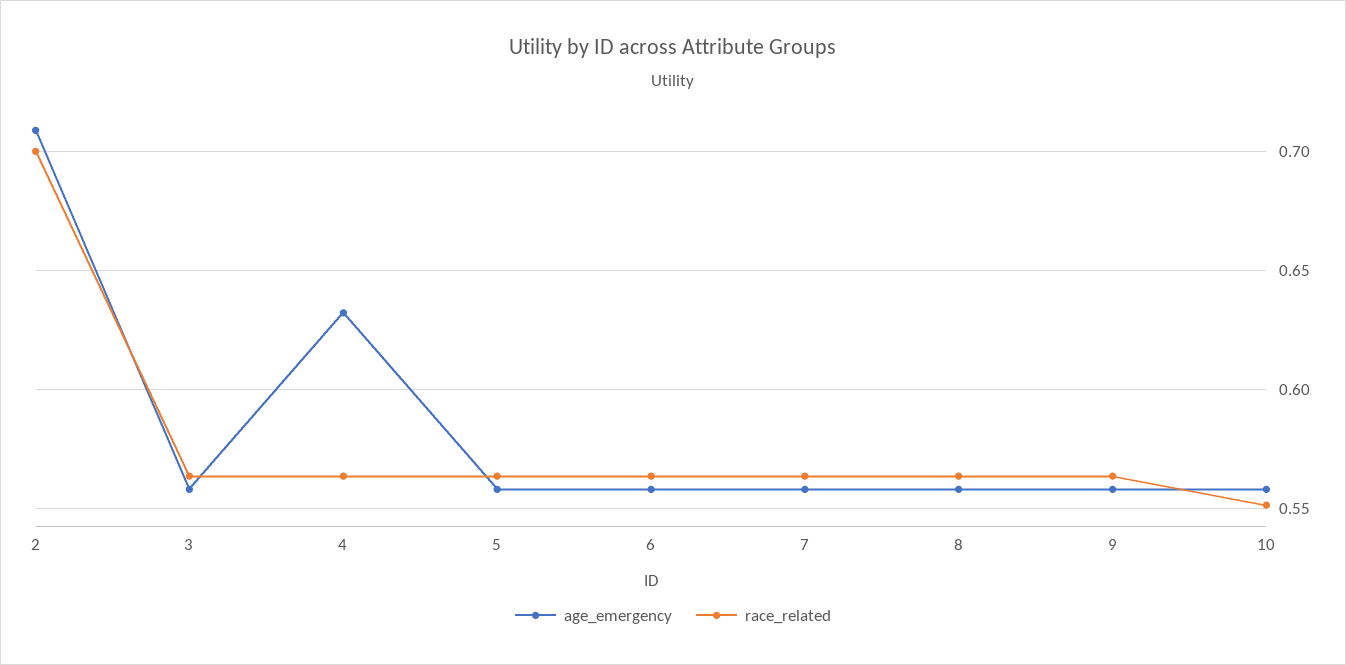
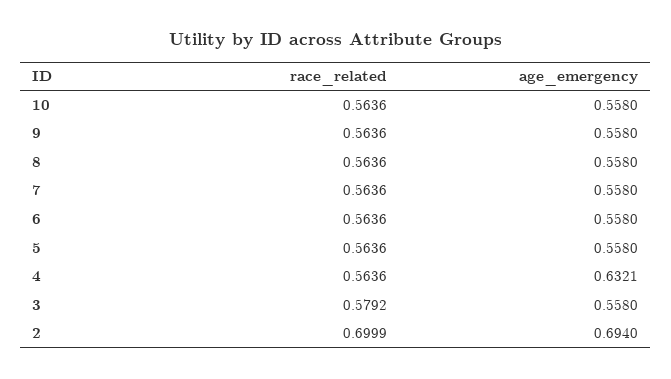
age_emergency, 2: 0.71 -> 0.694
race_related, 3: 0.565 -> 0.5792
race_related, 10: 0.55 -> 0.5636

